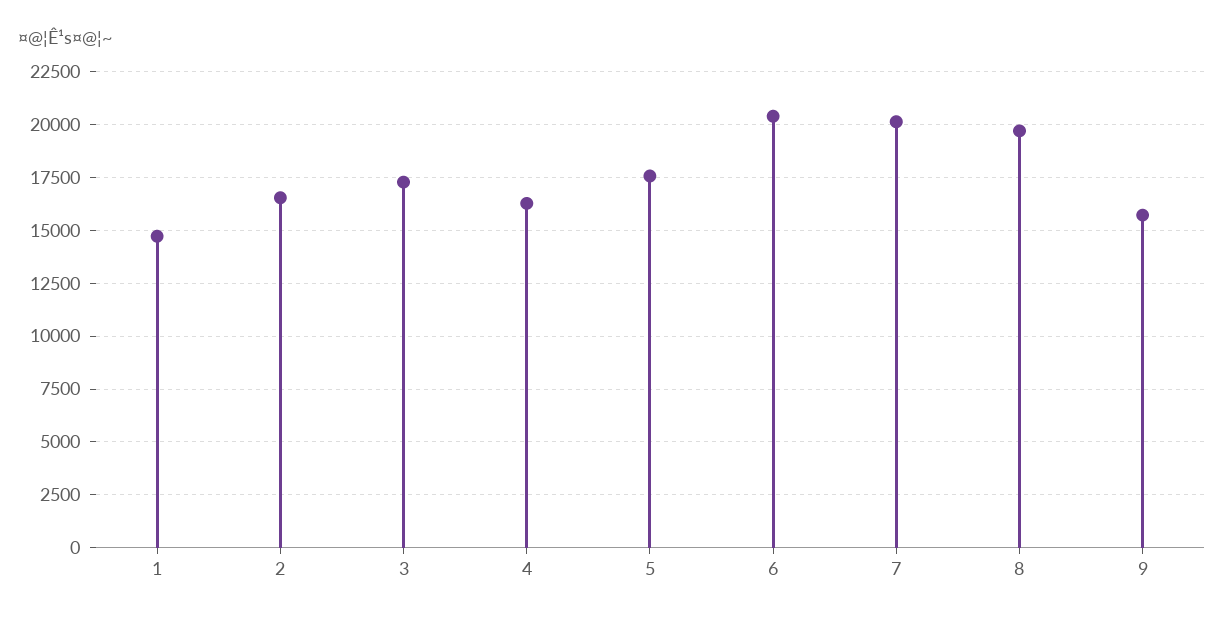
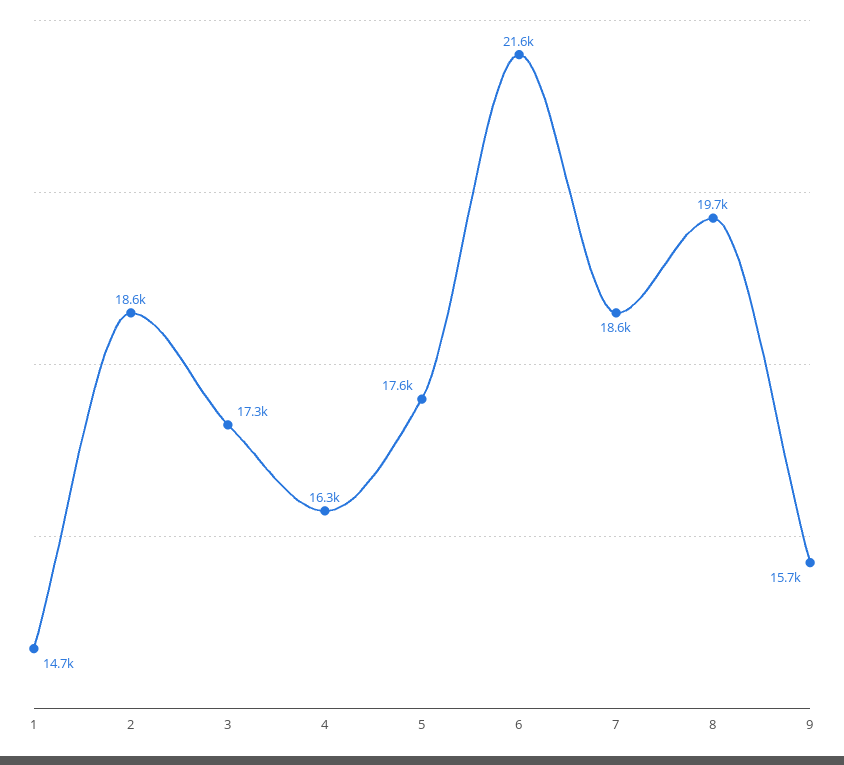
2: 16500 -> 18600
6: 20500 -> 21600
7: 20000 -> 18600

